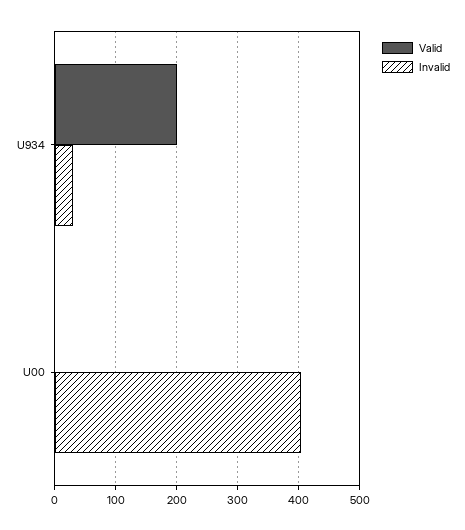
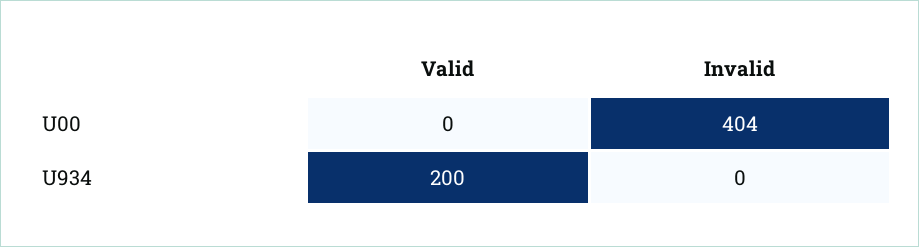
Invalid, U934: 30 -> 0

